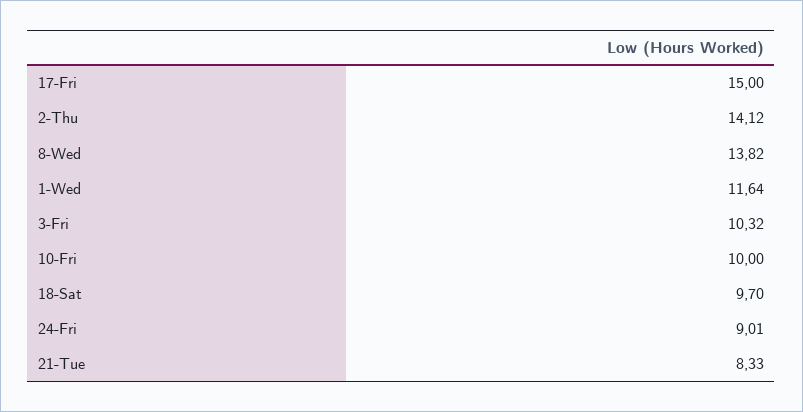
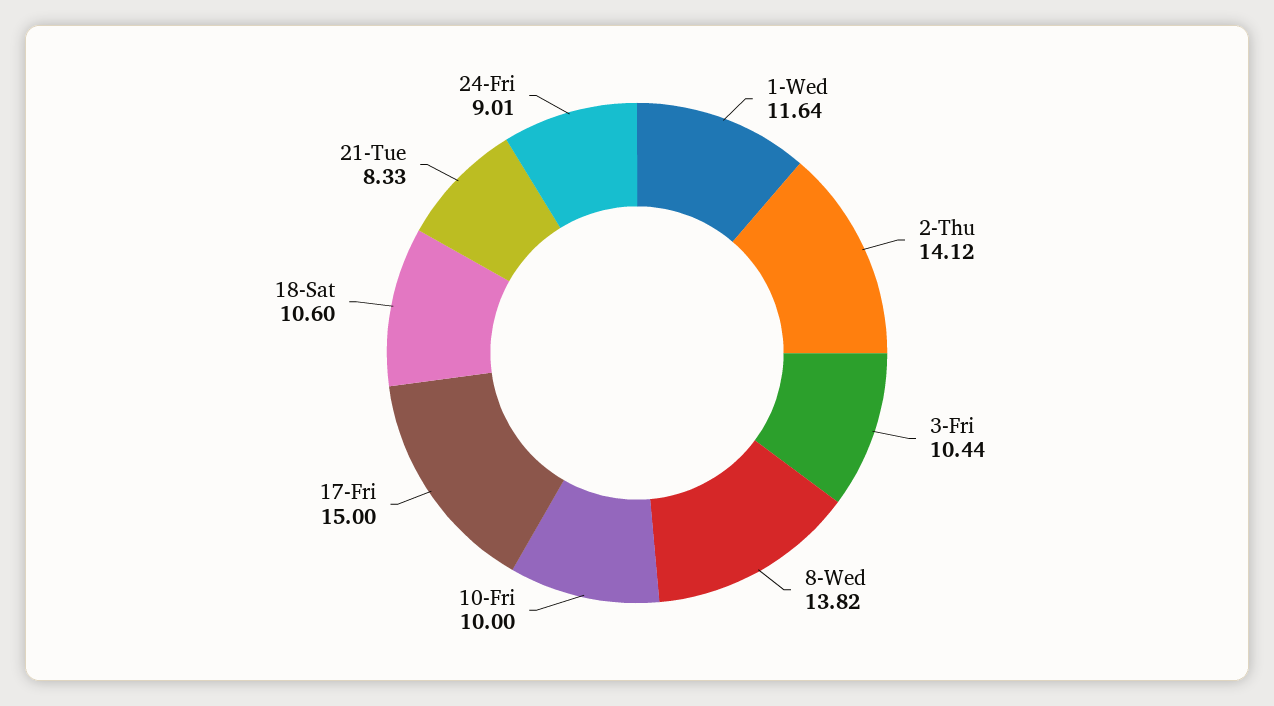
3-Fri: 10.32 -> 10.44
18-Sat: 9.7 -> 10.6

